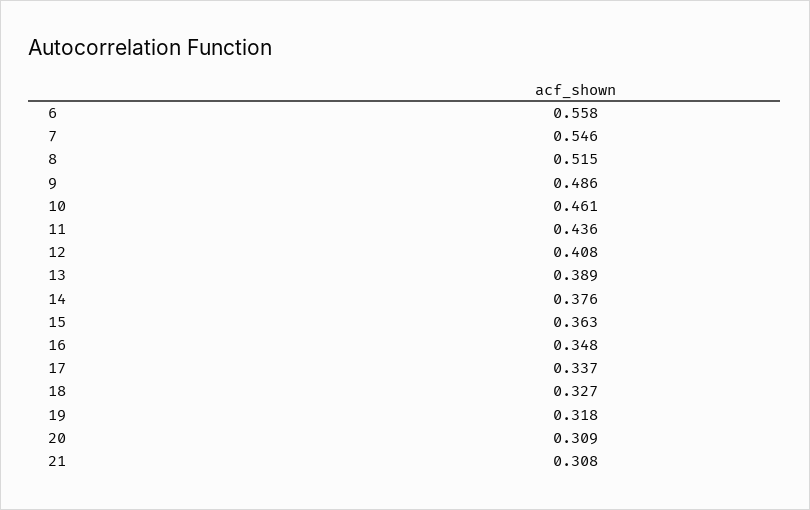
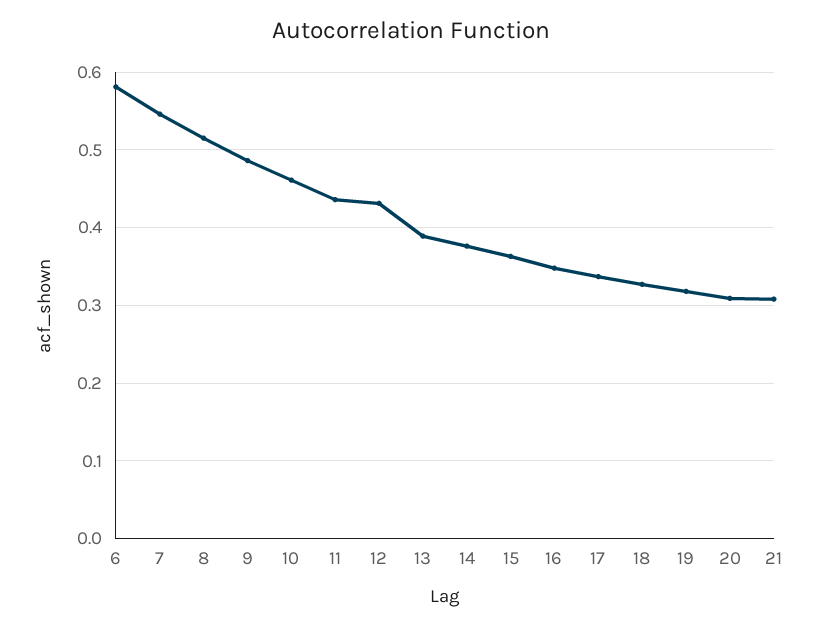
6: 0.558 -> 0.58
12: 0.408 -> 0.43

